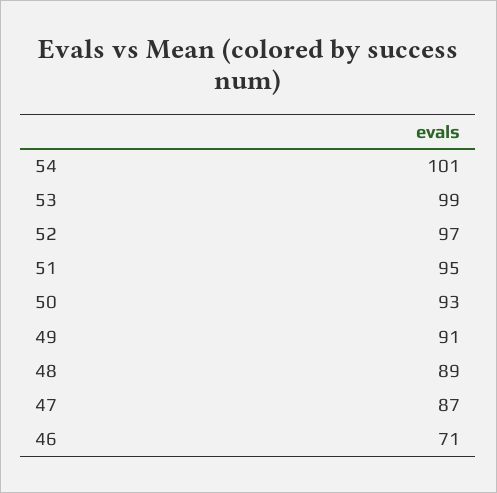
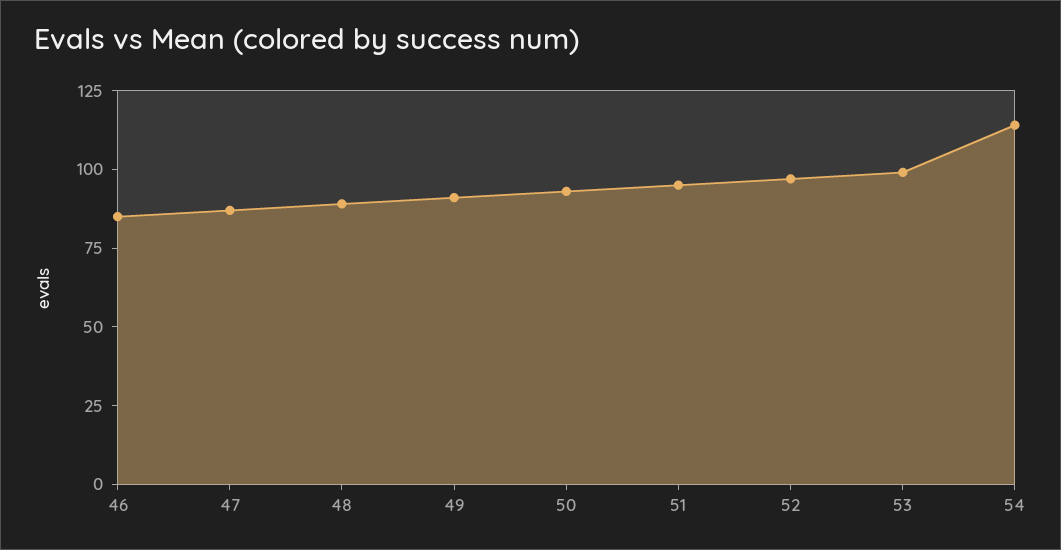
54: 101 -> 115
46: 71 -> 85

